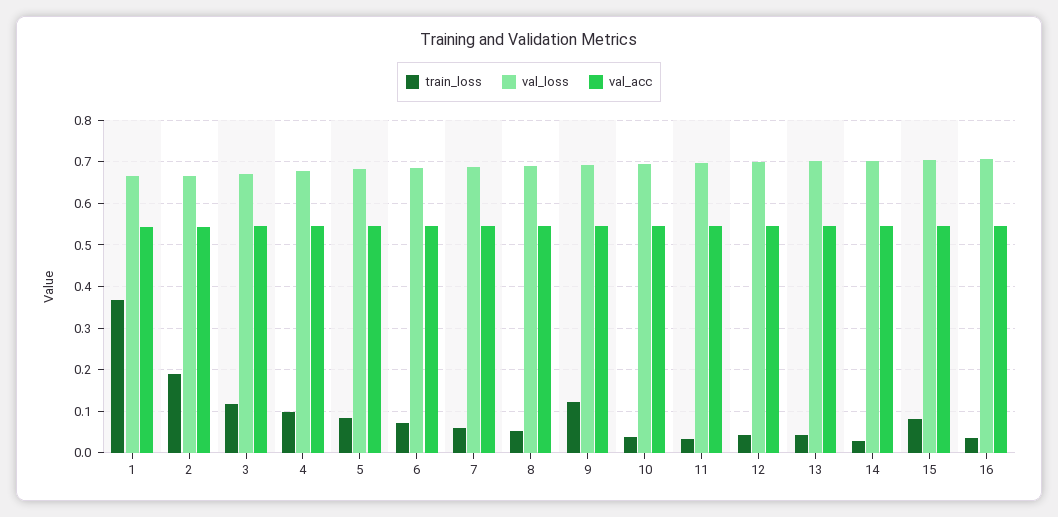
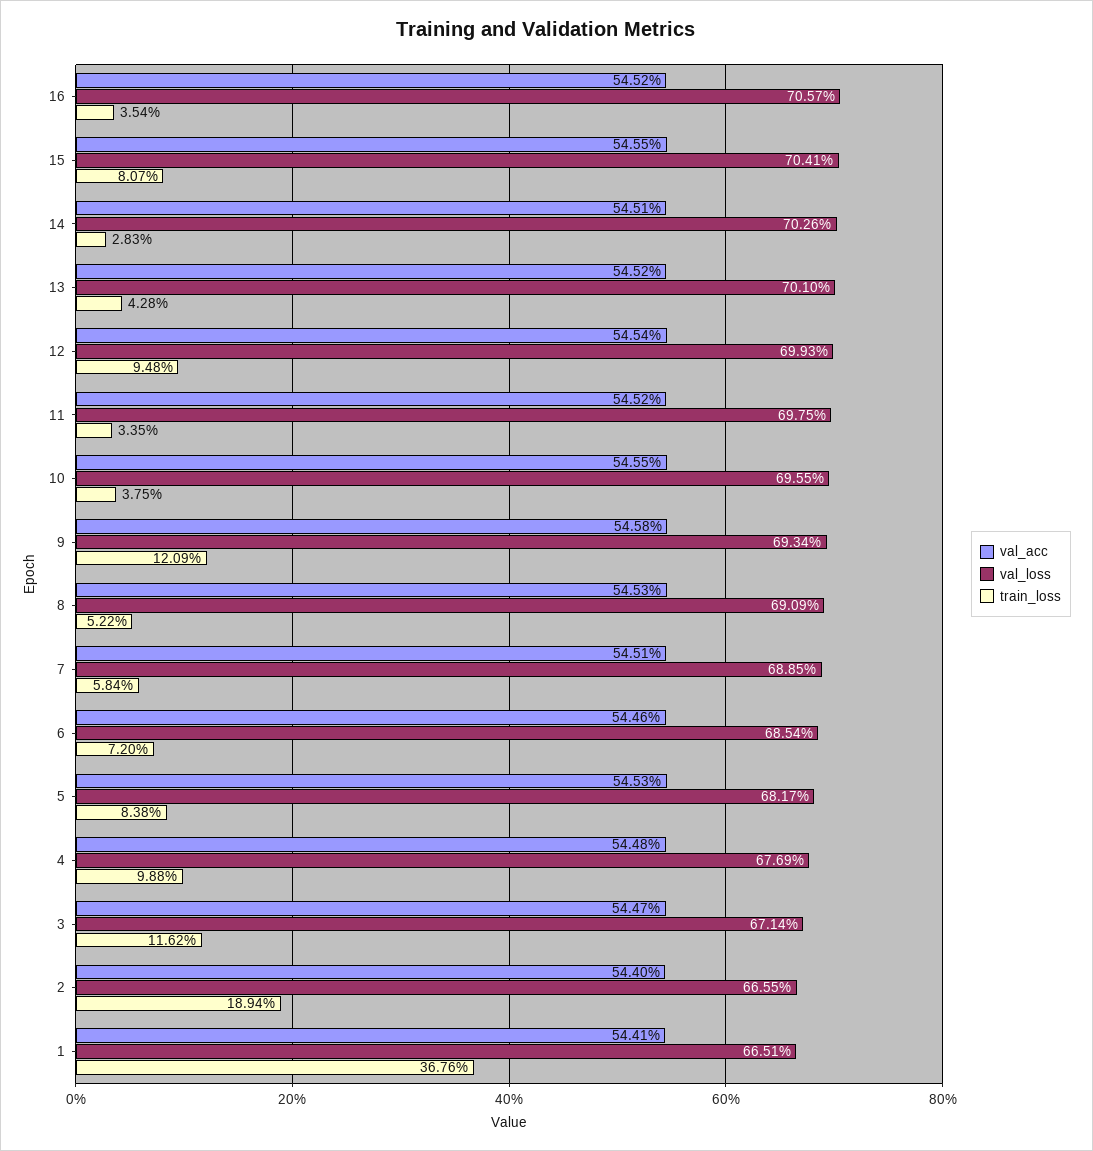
train_loss, 12: 0.04 -> 0.0948

